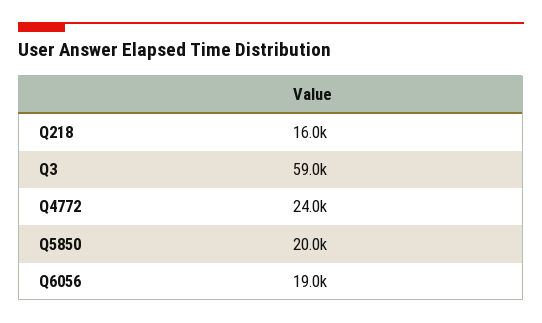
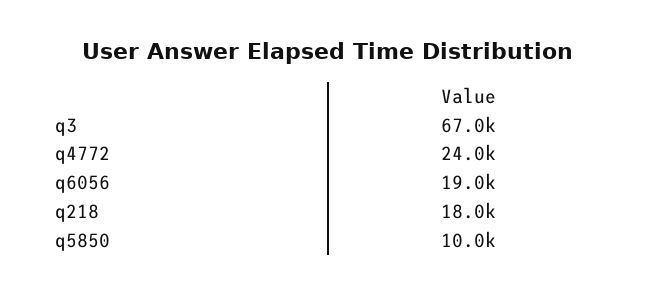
Q218: 16000 -> 18000
Q3: 59000 -> 67000
Q5850: 20000 -> 10000

